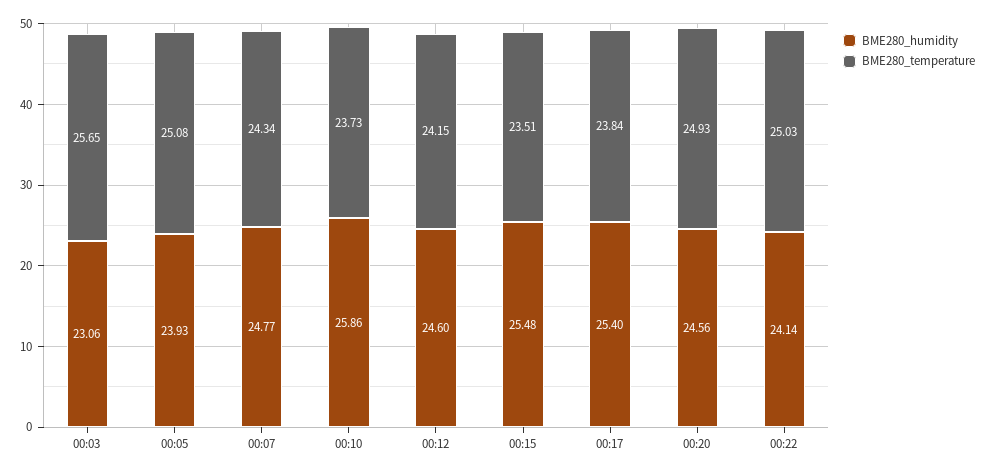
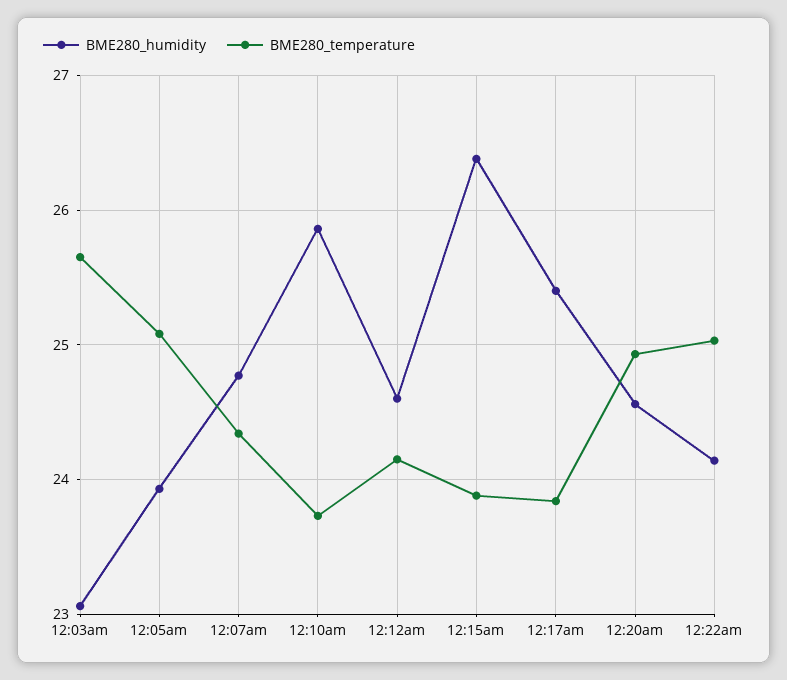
BME280_humidity, 00:15: 25.48 -> 26.4
BME280_temperature, 00:15: 23.51 -> 23.9

